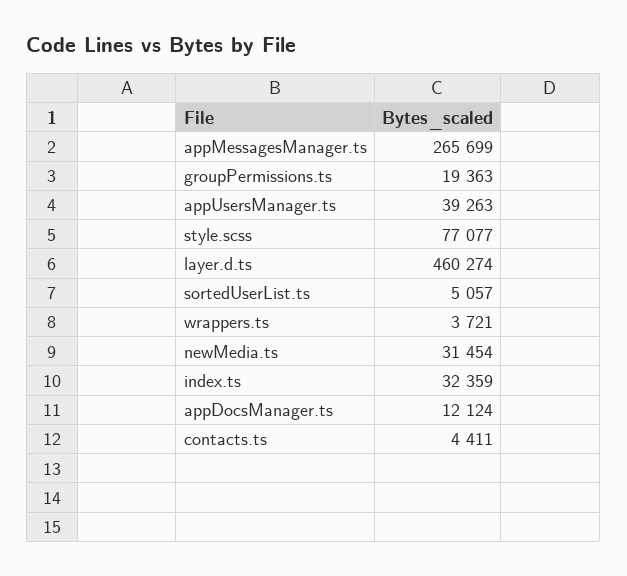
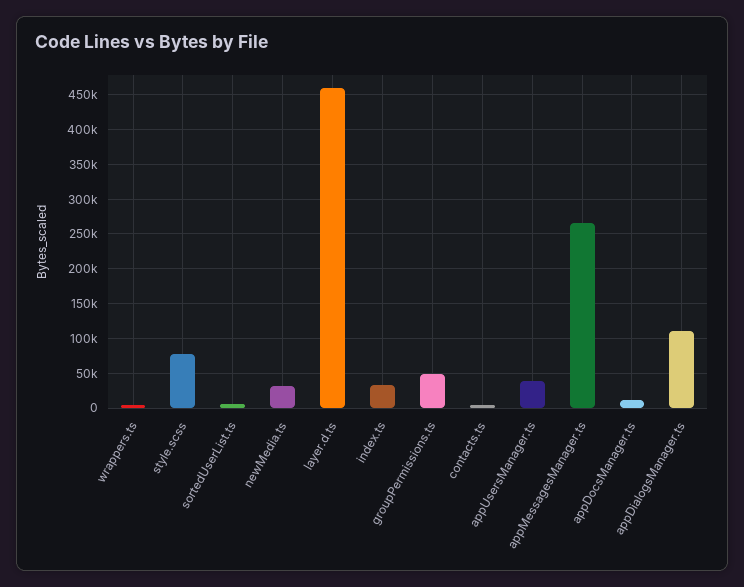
groupPermissions.ts: 19363 -> 50000
appDialogsManager.ts: none -> 110000

